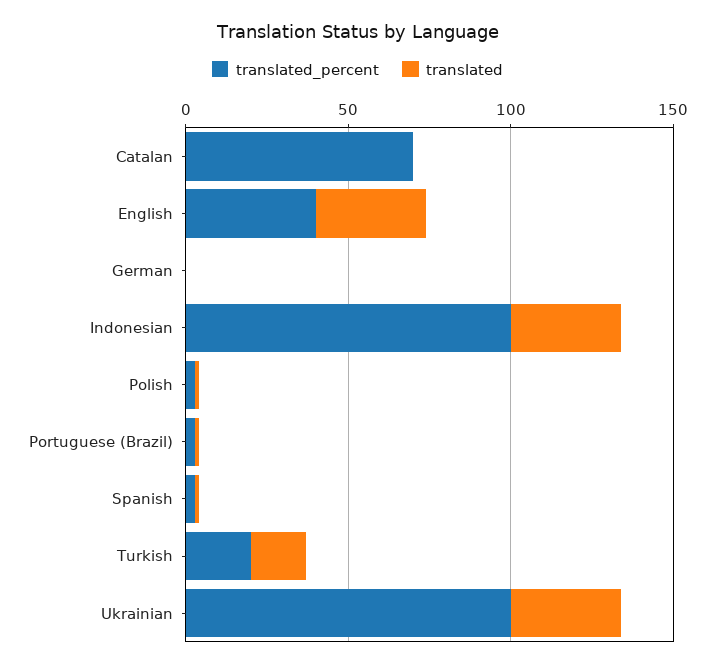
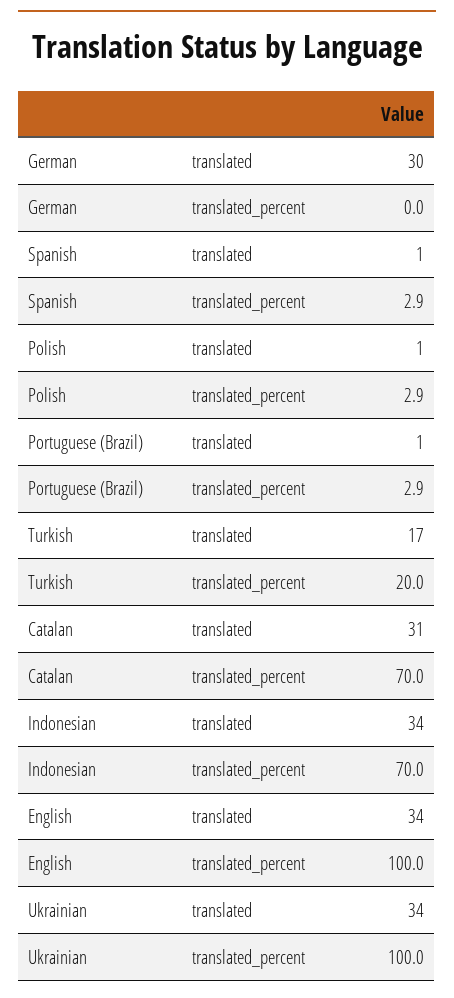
translated, Catalan: 0 -> 31
translated_percent, English: 40 -> 100
translated, German: 0 -> 30
translated_percent, Indonesian: 100 -> 70

